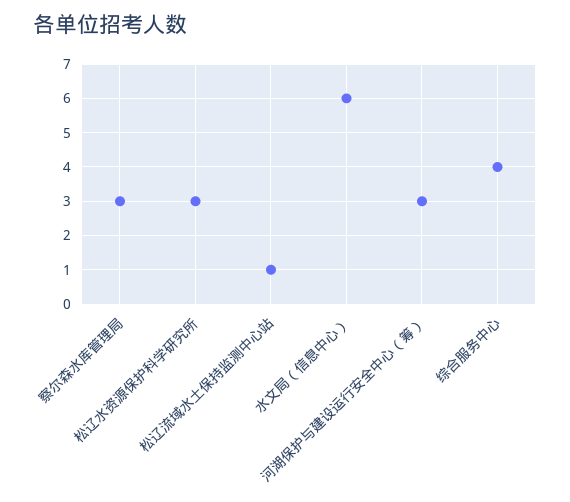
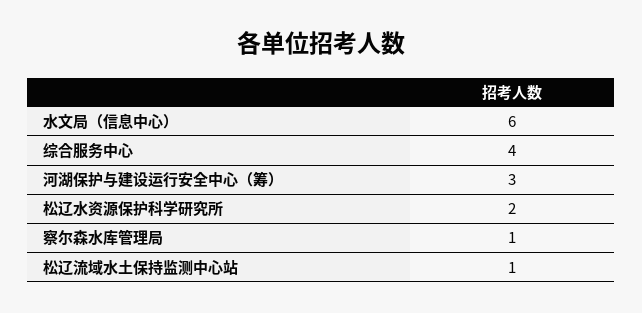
察尔森水库管理局: 3 -> 1
松辽水资源保护科学研究所: 3 -> 2

